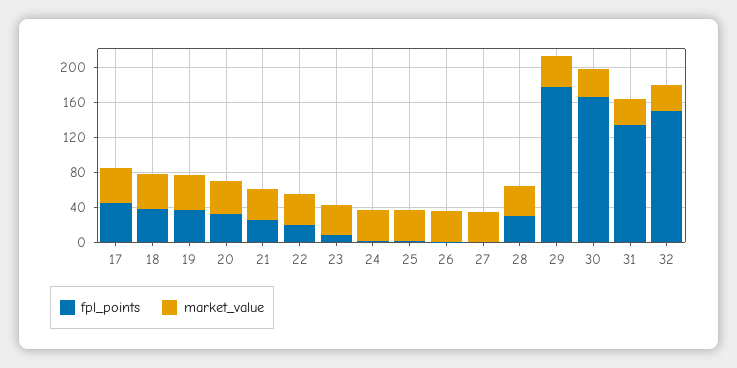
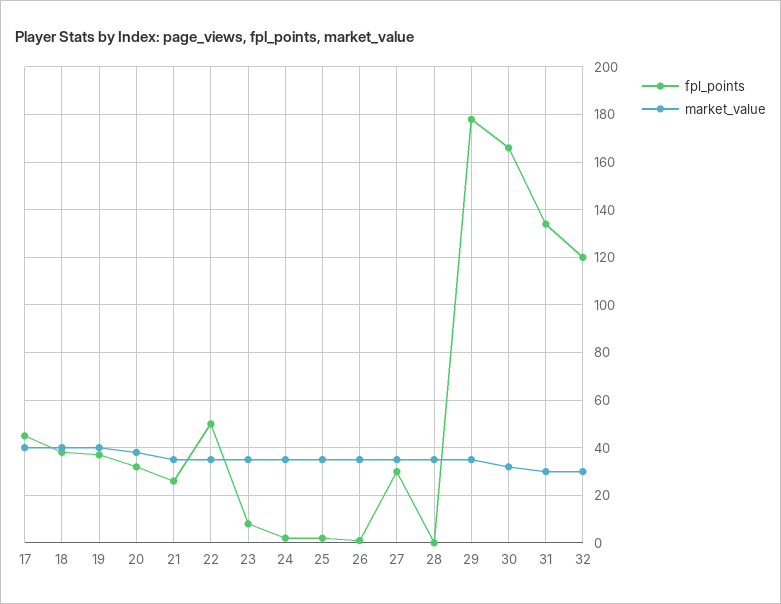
fpl_points, 22: 20 -> 50
fpl_points, 27: 0 -> 30
fpl_points, 28: 30 -> 0
fpl_points, 32: 150 -> 120

